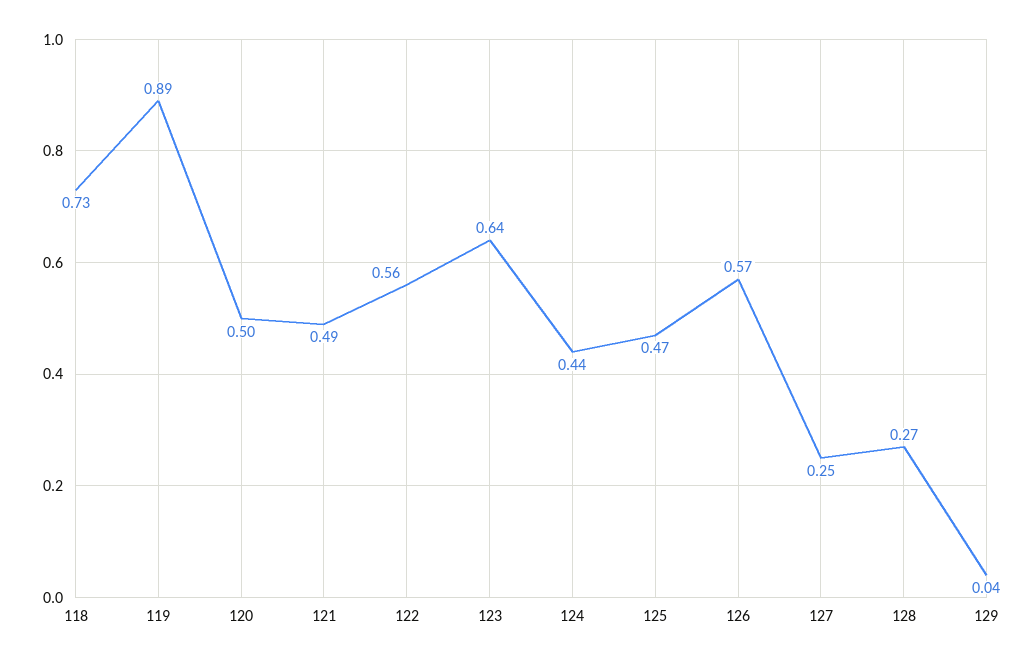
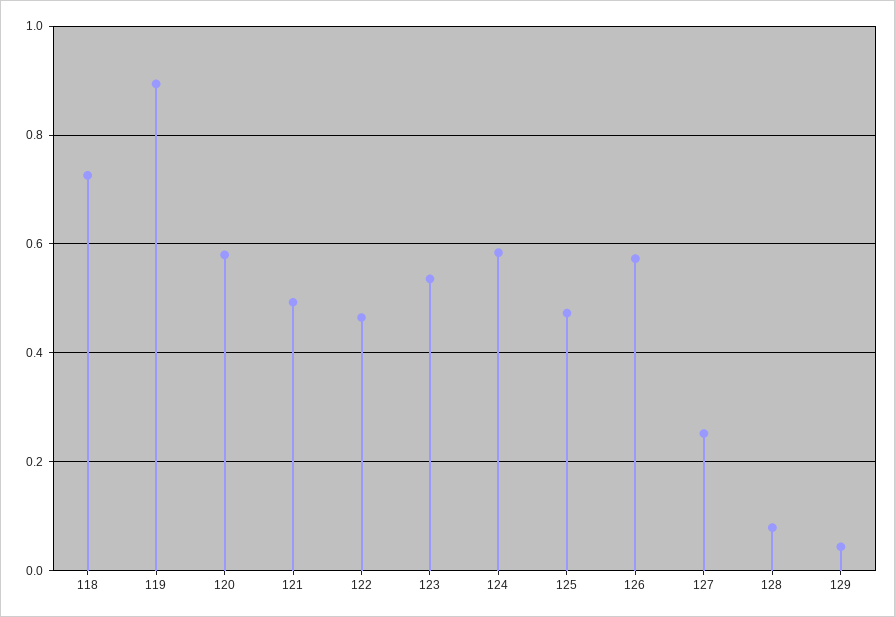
120: 0.5 -> 0.58
122: 0.56 -> 0.46
123: 0.64 -> 0.54
124: 0.44 -> 0.58
128: 0.27 -> 0.08

